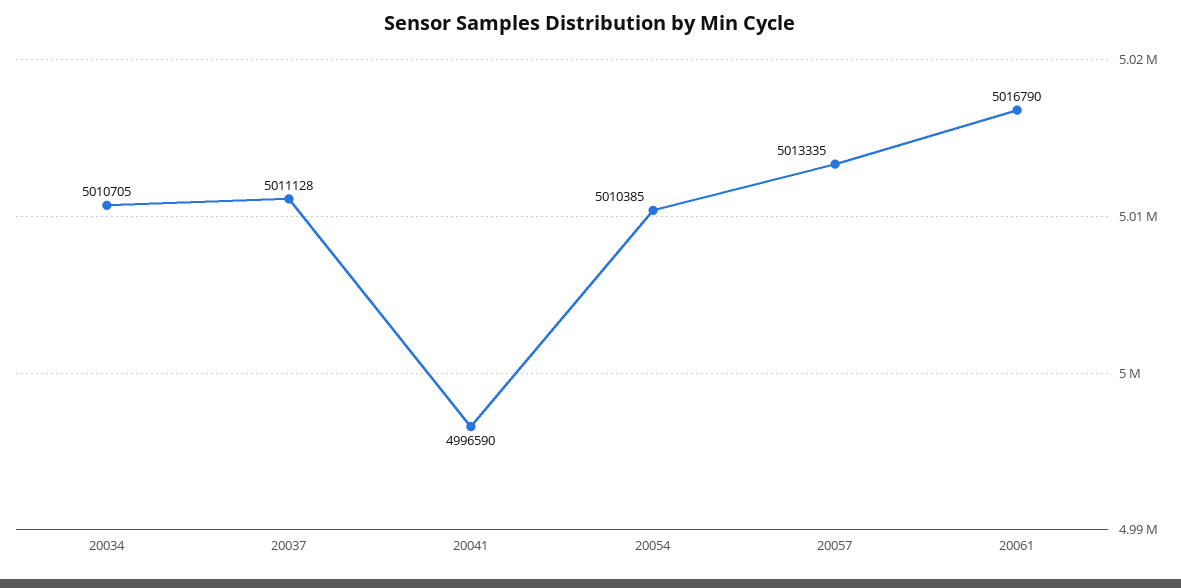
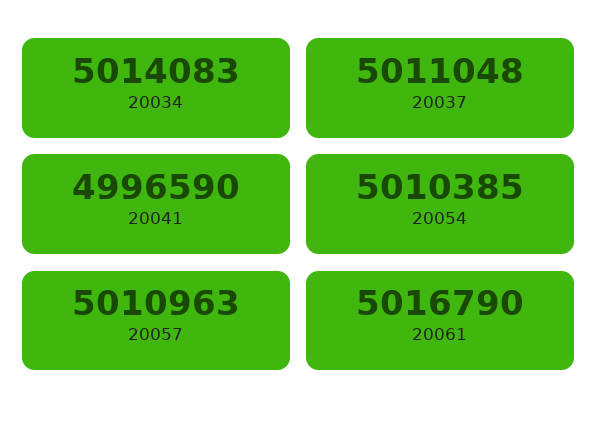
20034: 5010705 -> 5014083
20037: 5011128 -> 5011048
20057: 5013335 -> 5010963

